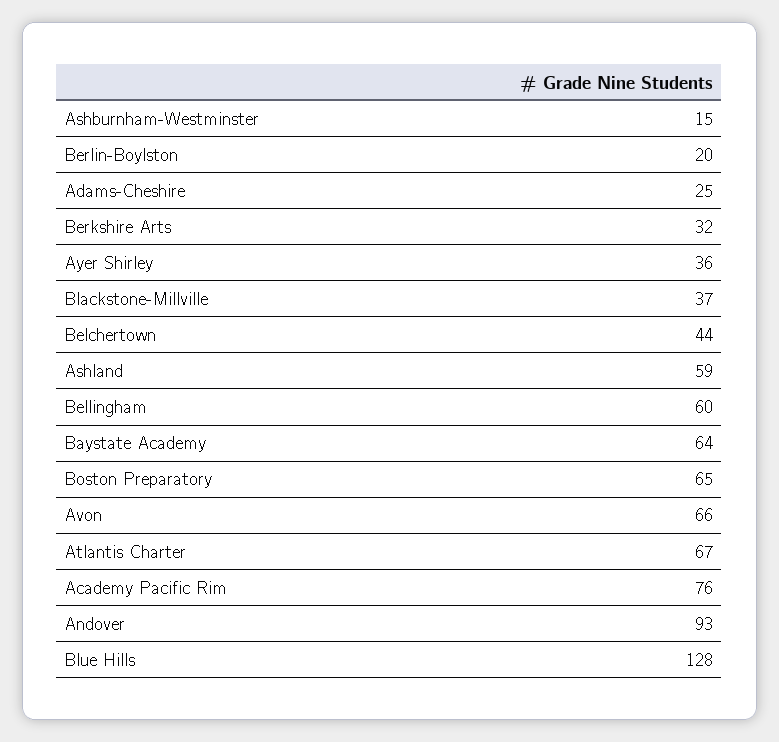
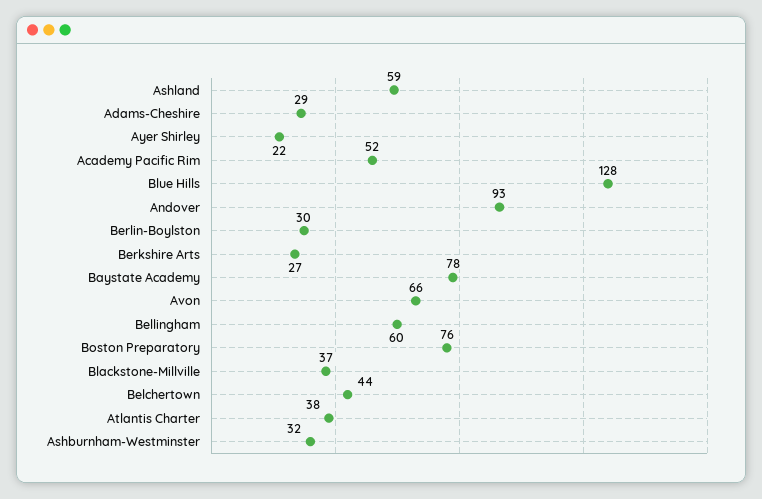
Ashburnham-Westminster: 15 -> 32
Berlin-Boylston: 20 -> 30
Adams-Cheshire: 25 -> 29
Berkshire Arts: 32 -> 27
Ayer Shirley: 36 -> 22
Baystate Academy: 64 -> 78
Boston Preparatory: 65 -> 76
Atlantis Charter: 67 -> 38
Academy Pacific Rim: 76 -> 52

